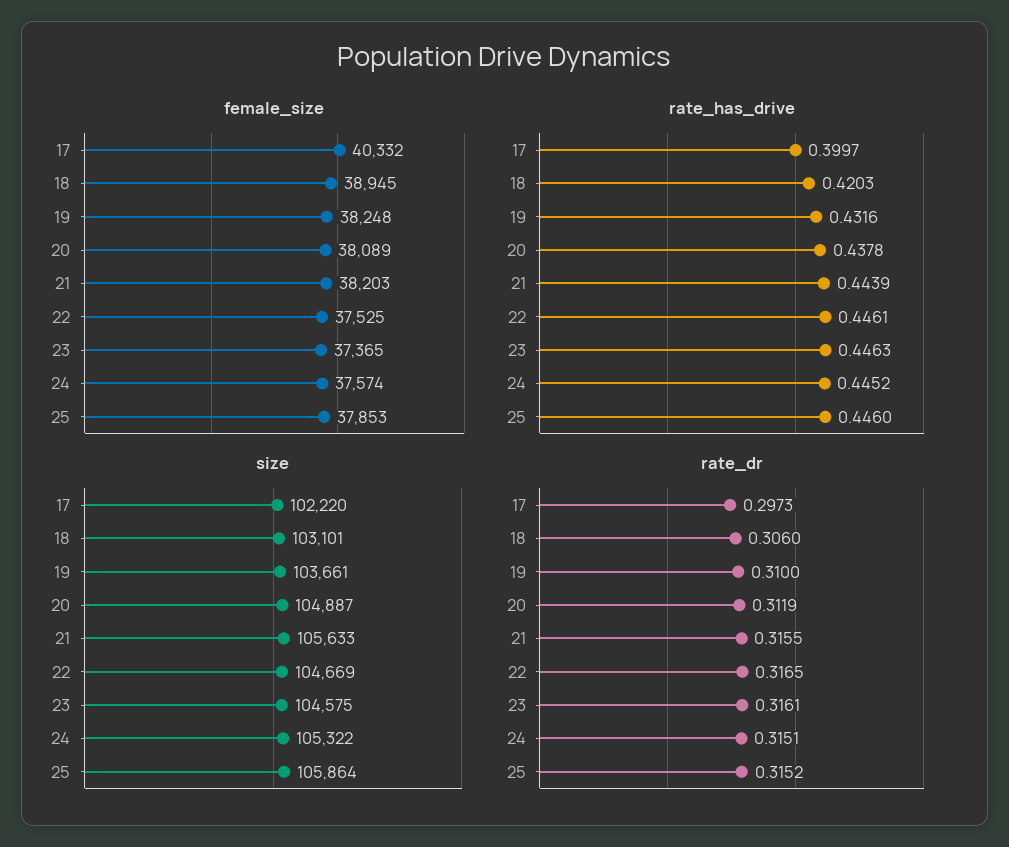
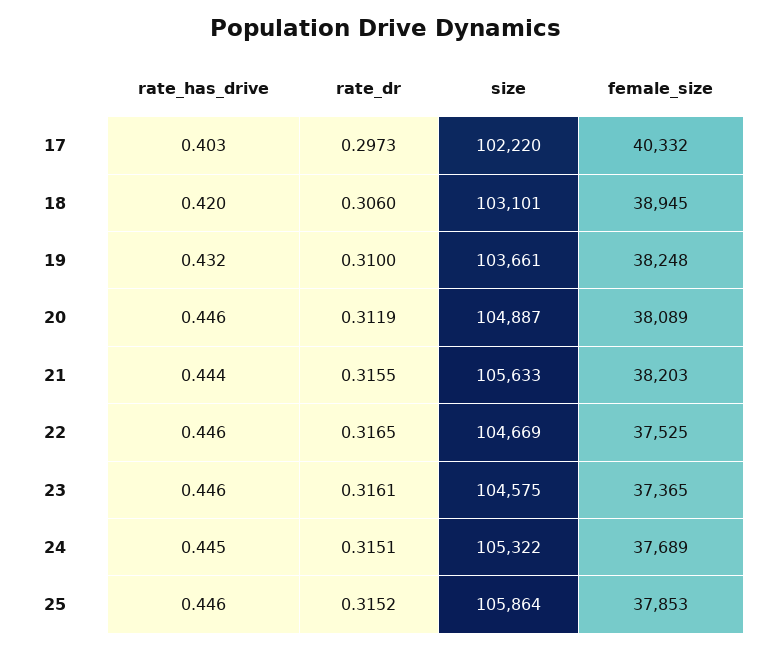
female_size, 24: 37574 -> 37689
rate_has_drive, 17: 0.3997 -> 0.403
rate_has_drive, 20: 0.4378 -> 0.446

